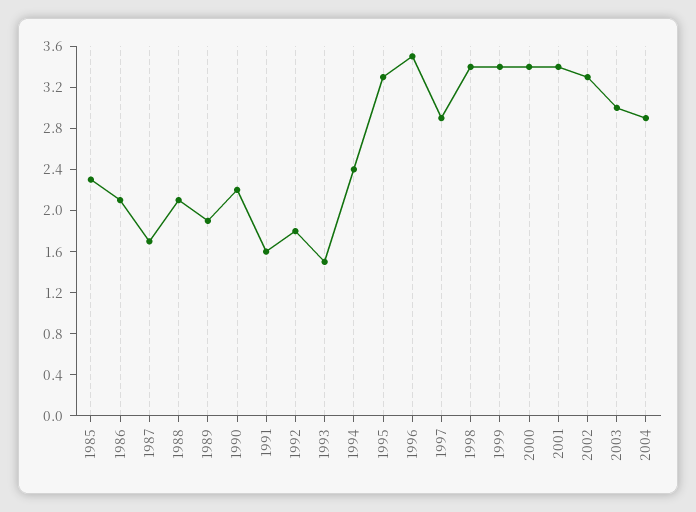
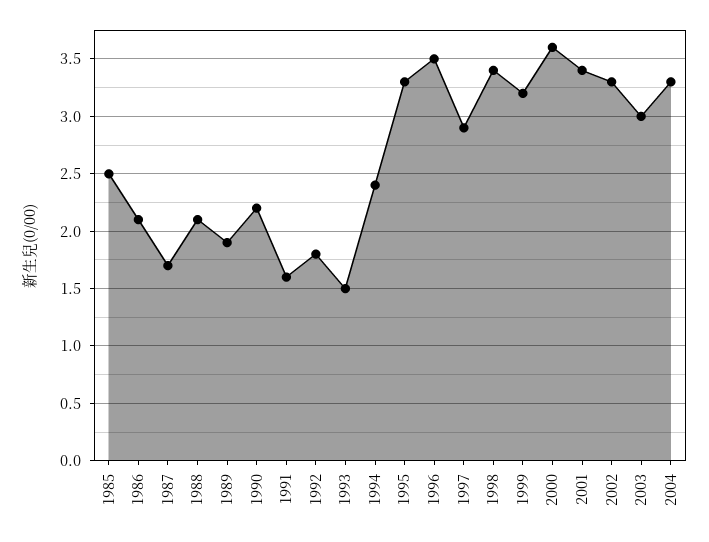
1985: 2.3 -> 2.5
1999: 3.4 -> 3.2
2000: 3.4 -> 3.6
2004: 2.9 -> 3.3

